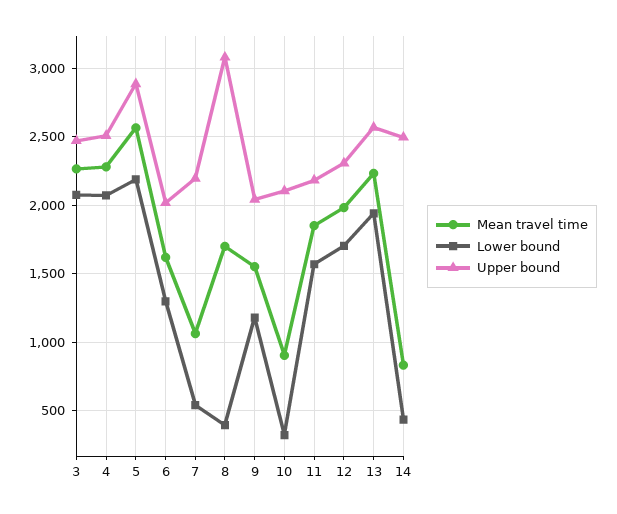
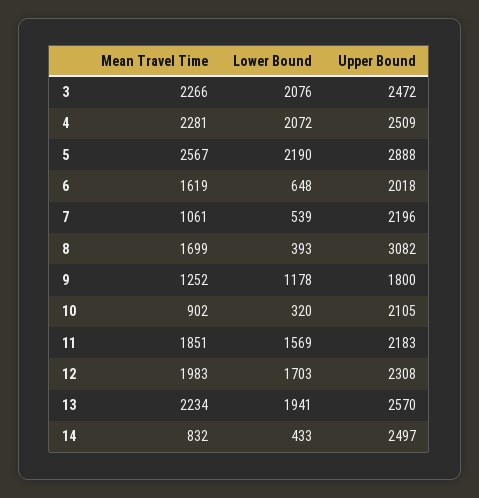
Lower bound, 6: 1300 -> 648
Mean travel time, 9: 1550 -> 1252
Upper bound, 9: 2050 -> 1800

